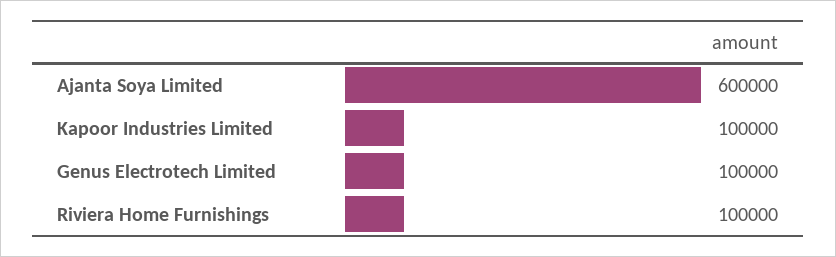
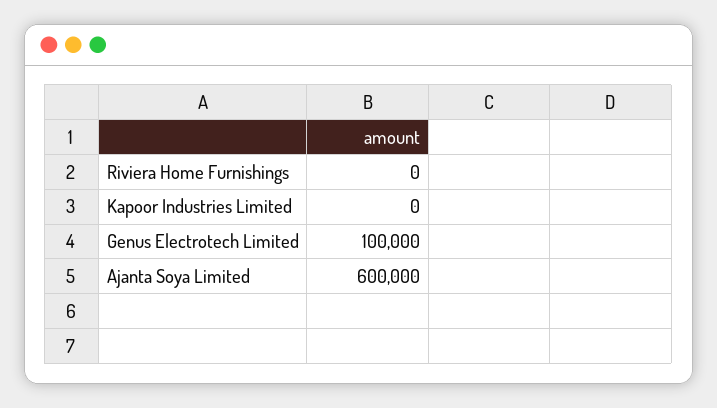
Kapoor Industries Limited: 100000 -> 0
Riviera Home Furnishings: 100000 -> 0

